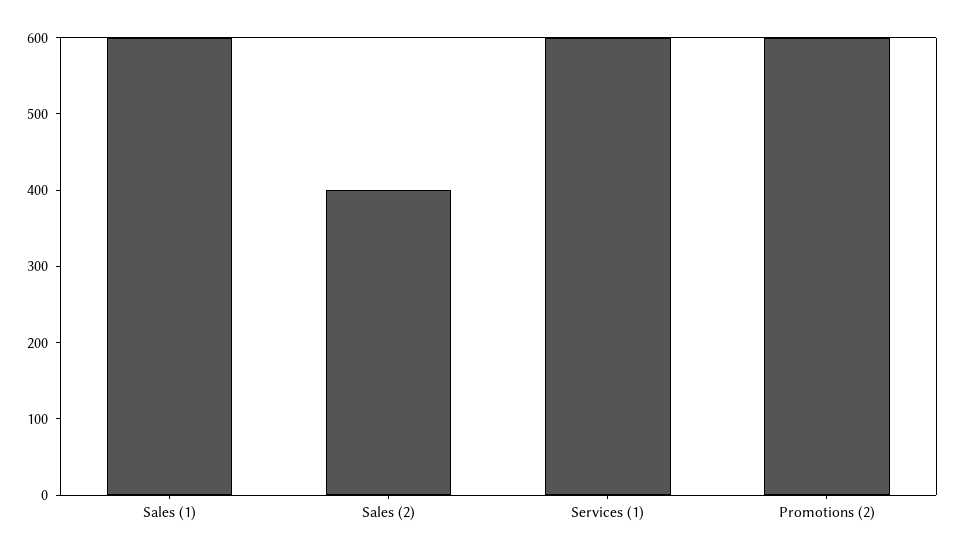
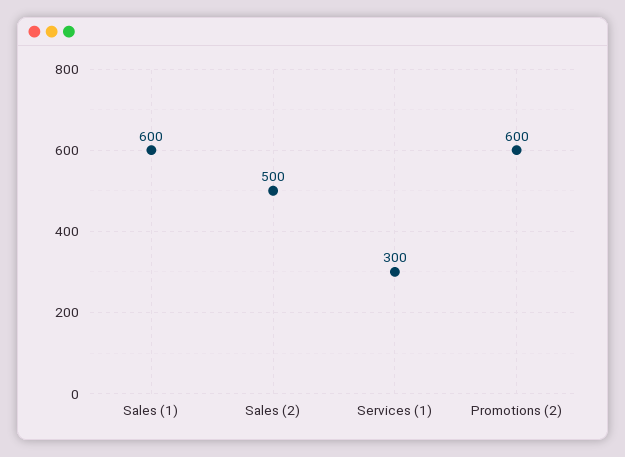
Sales (2): 400 -> 500
Services (1): 600 -> 300

